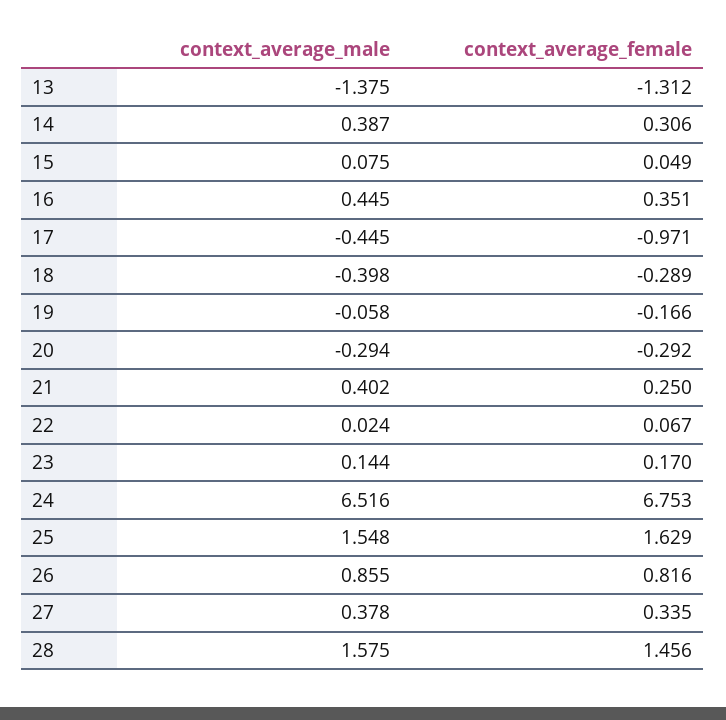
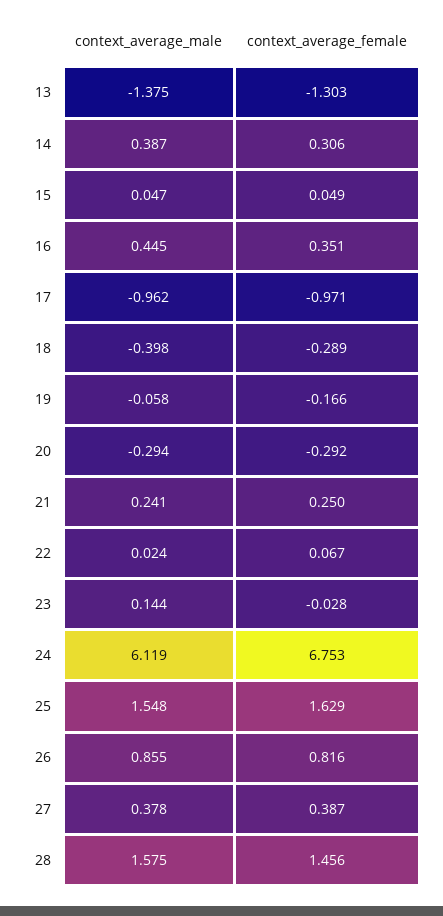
context_average_female, 13: -1.312 -> -1.303
context_average_male, 15: 0.075 -> 0.047
context_average_male, 17: -0.445 -> -0.962
context_average_male, 21: 0.402 -> 0.241
context_average_female, 23: 0.17 -> -0.028
context_average_male, 24: 6.516 -> 6.119
context_average_female, 27: 0.335 -> 0.387

